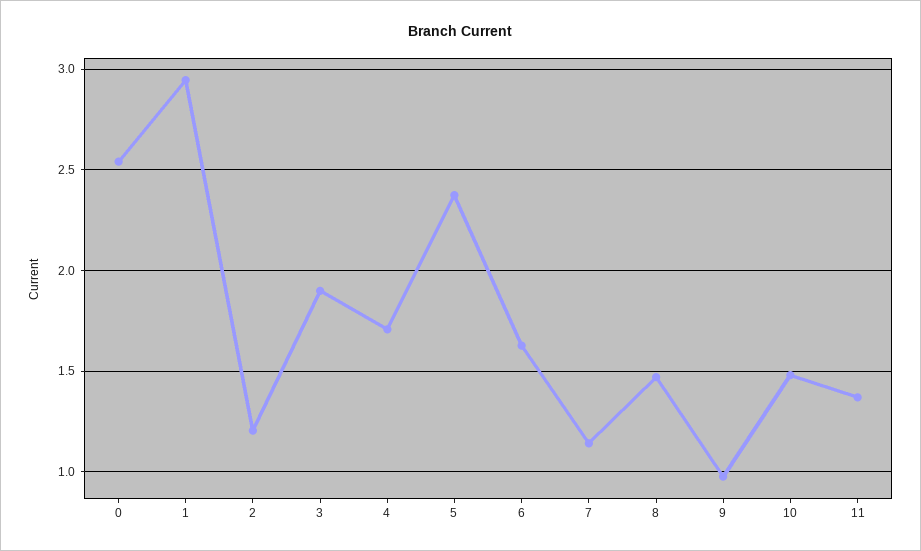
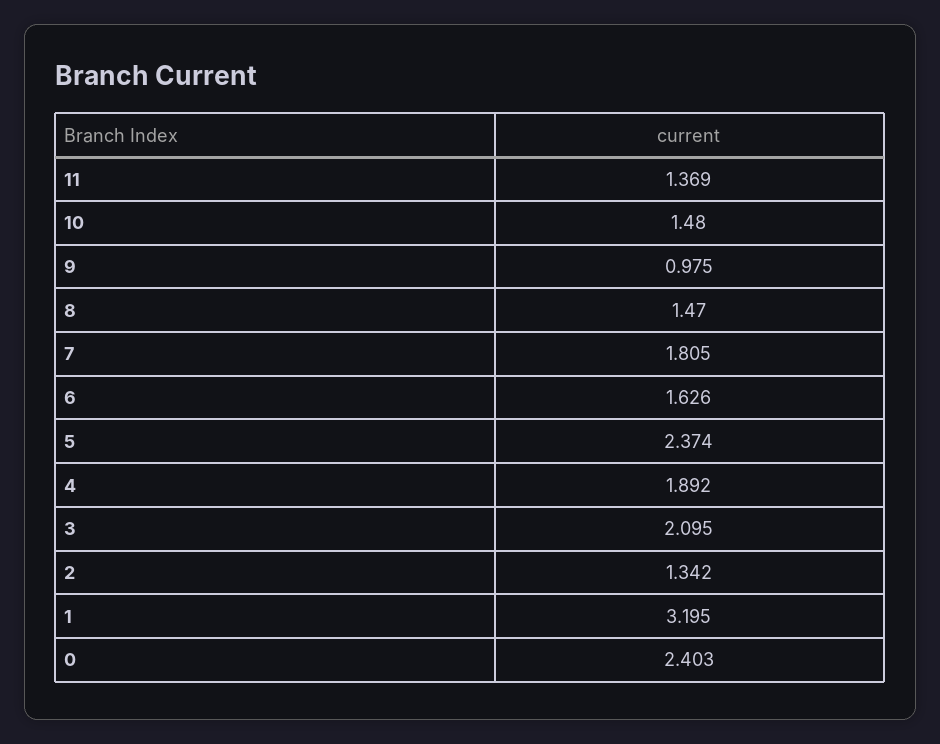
0: 2.55 -> 2.403
1: 2.95 -> 3.195
2: 1.2 -> 1.342
3: 1.9 -> 2.095
4: 1.7 -> 1.892
7: 1.15 -> 1.805

